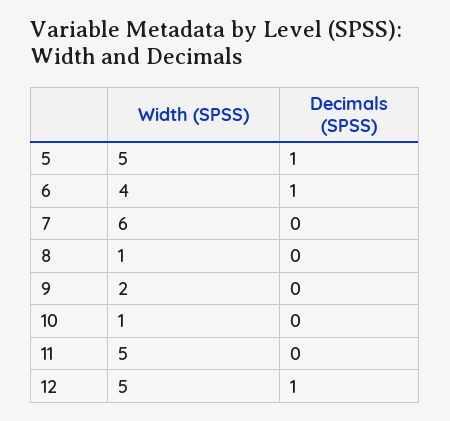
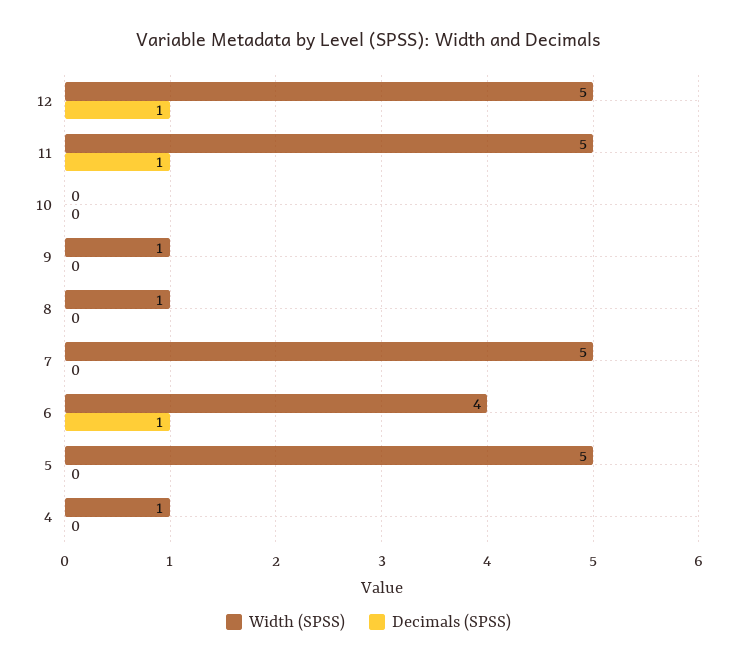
Decimals (SPSS), 5: 1 -> 0
Width (SPSS), 7: 6 -> 5
Width (SPSS), 9: 2 -> 1
Width (SPSS), 10: 1 -> 0
Decimals (SPSS), 11: 0 -> 1
Width (SPSS), 4: none -> 1
Decimals (SPSS), 4: none -> 0

